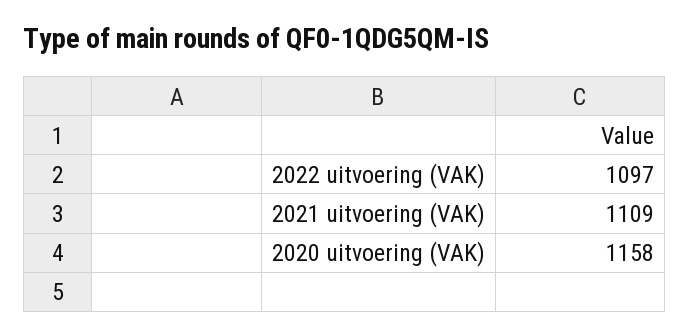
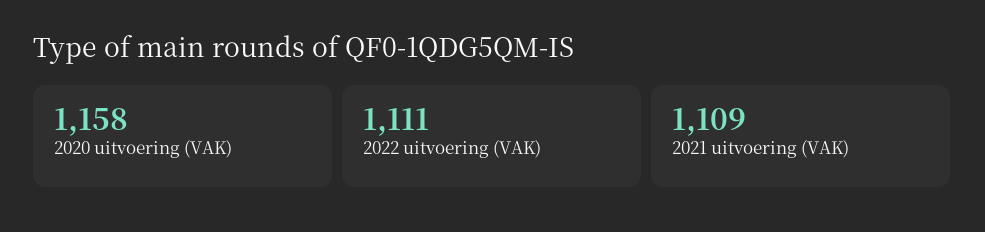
2022 uitvoering (VAK): 1097 -> 1111

